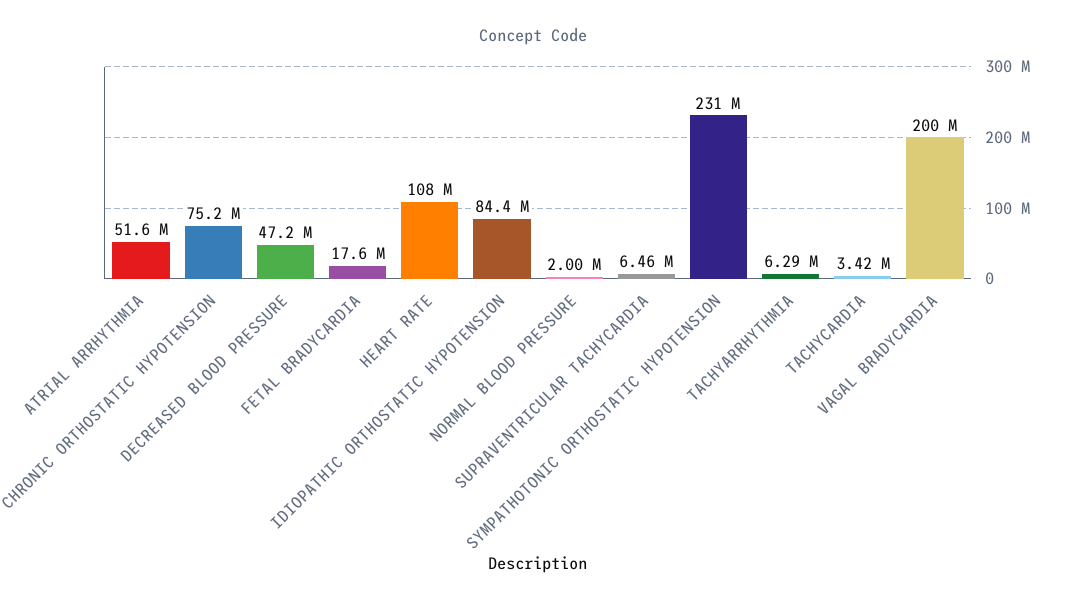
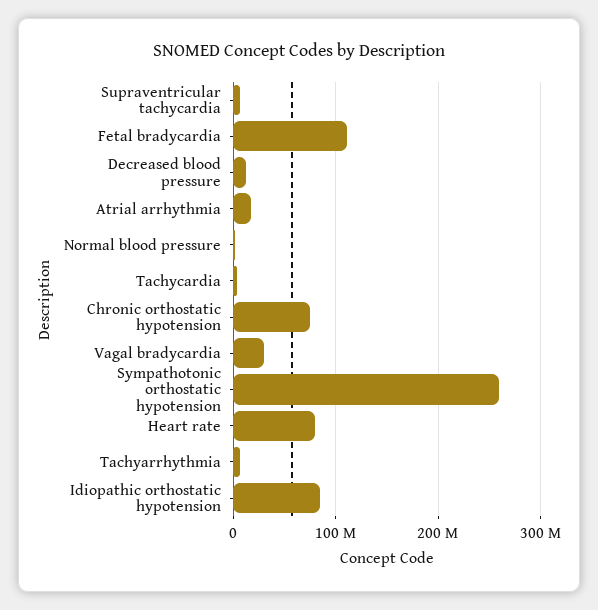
ATRIAL ARRHYTHMIA: 51600000 -> 20000000
DECREASED BLOOD PRESSURE: 47200000 -> 10000000
FETAL BRADYCARDIA: 17600000 -> 110000000
HEART RATE: 108000000 -> 80000000
SYMPATHOTONIC ORTHOSTATIC HYPOTENSION: 231000000 -> 260000000
VAGAL BRADYCARDIA: 200000000 -> 30000000

